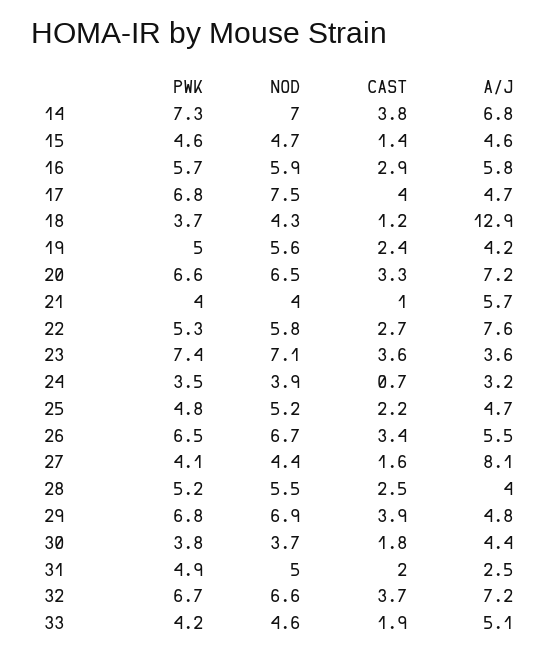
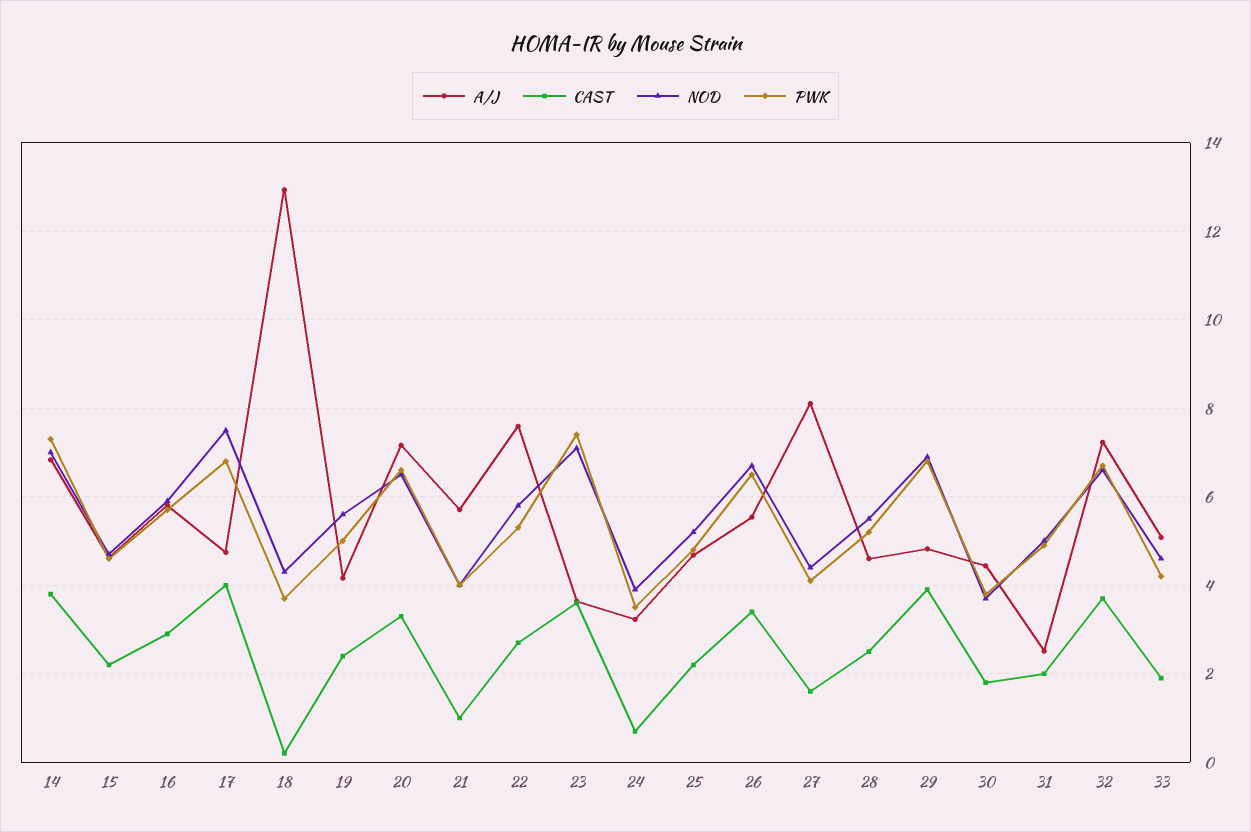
CAST, 15: 1.4 -> 2.2
CAST, 18: 1.2 -> 0.2
A/J, 28: 4 -> 4.6

